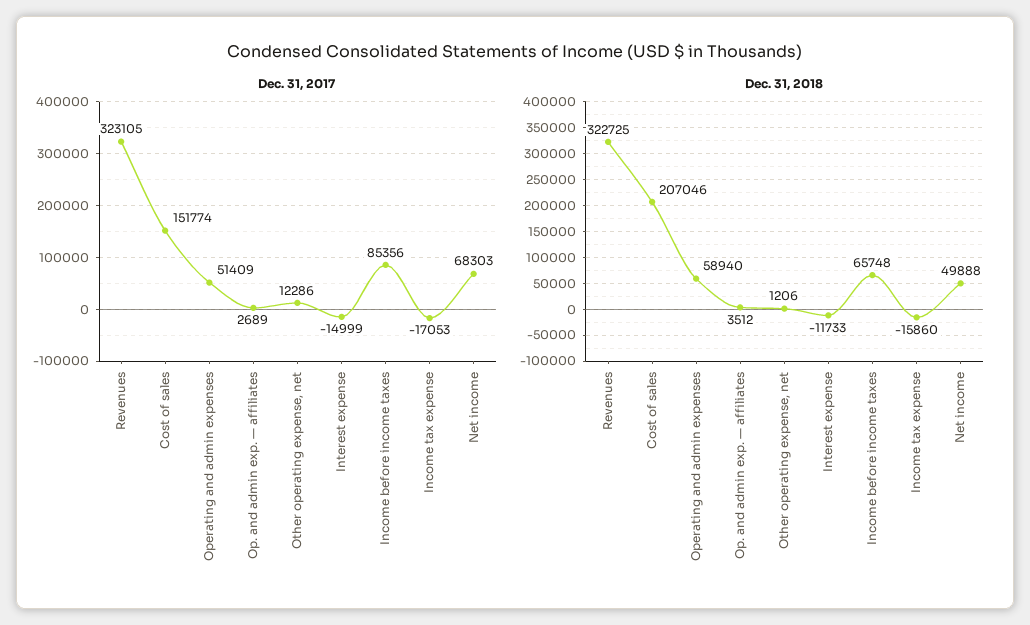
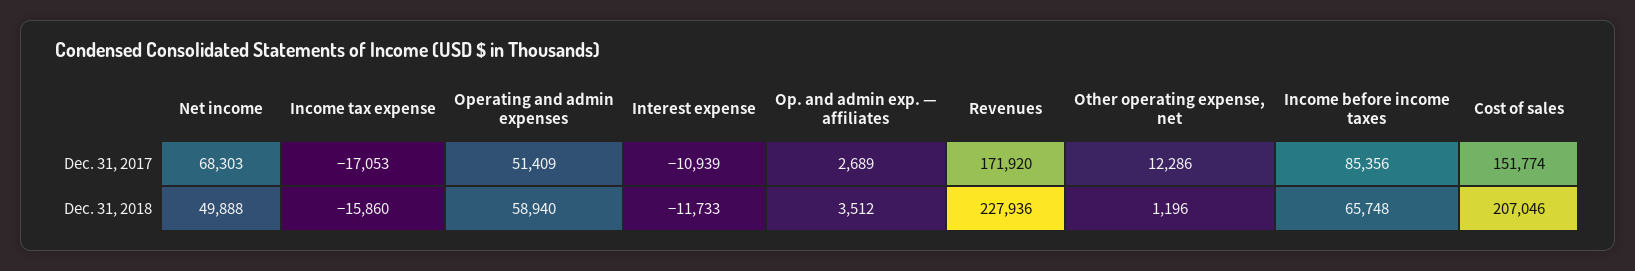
Dec. 31, 2017, Revenues: 323105 -> 171920
Dec. 31, 2017, Interest expense: -14999 -> -10939
Dec. 31, 2018, Revenues: 322725 -> 227936
Dec. 31, 2018, Other operating expense, net: 1206 -> 1196

